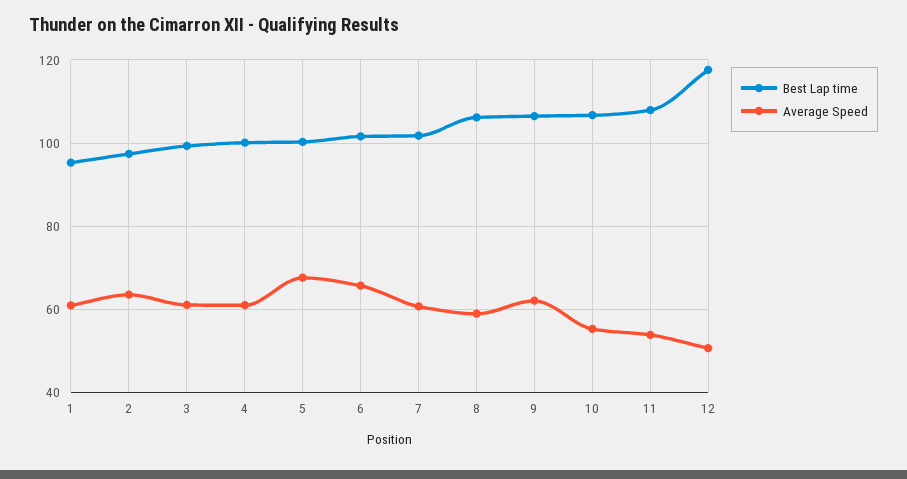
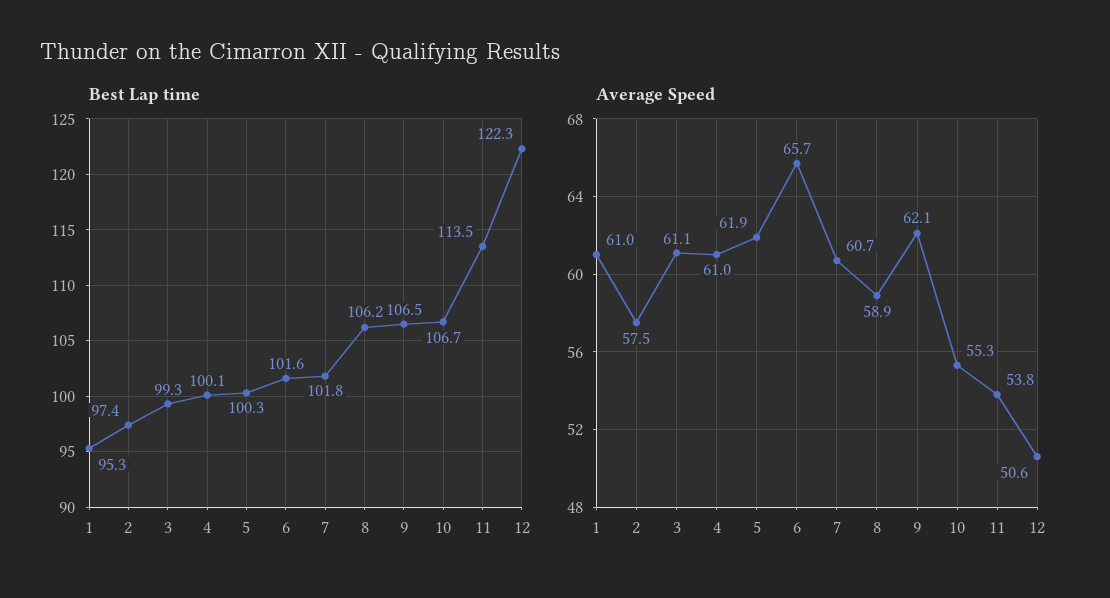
Average Speed, 2: 64 -> 57.5
Average Speed, 5: 68 -> 61.9
Best Lap time, 11: 108 -> 113.5
Best Lap time, 12: 118 -> 122.3

